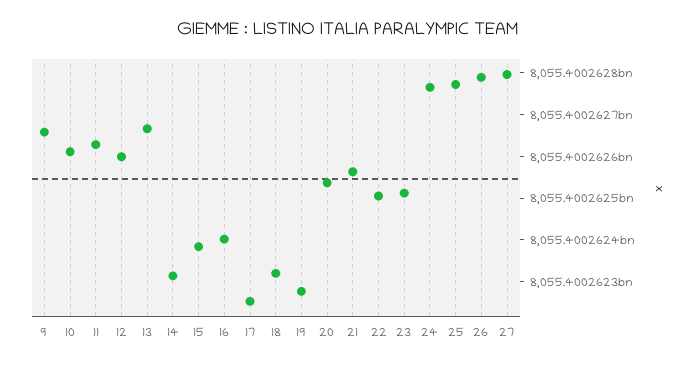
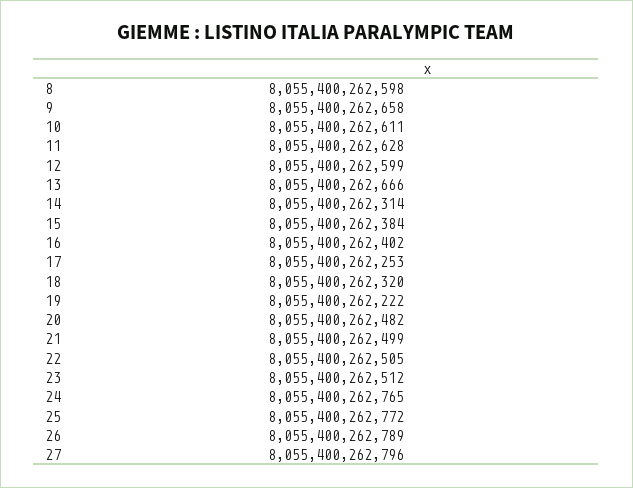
19: 8055400262280 -> 8055400262222
20: 8055400262540 -> 8055400262482
21: 8055400262560 -> 8055400262499
8: none -> 8055400262598

